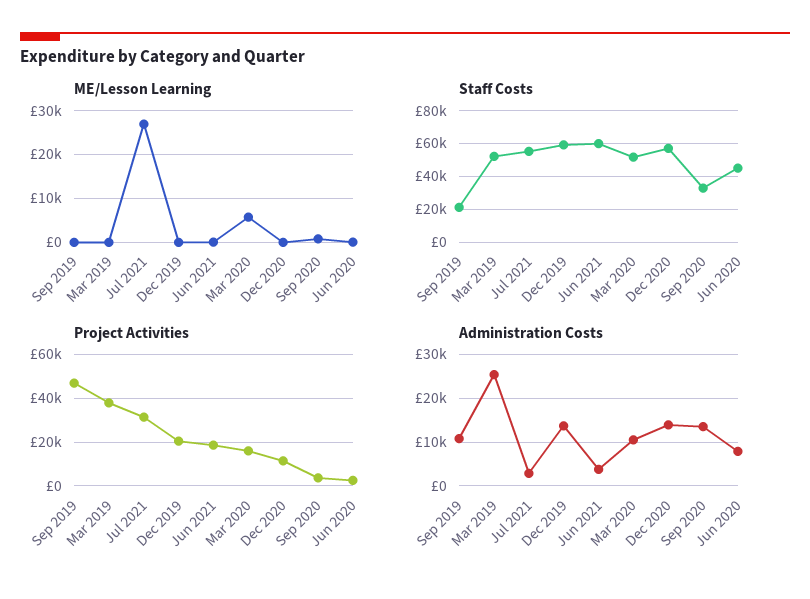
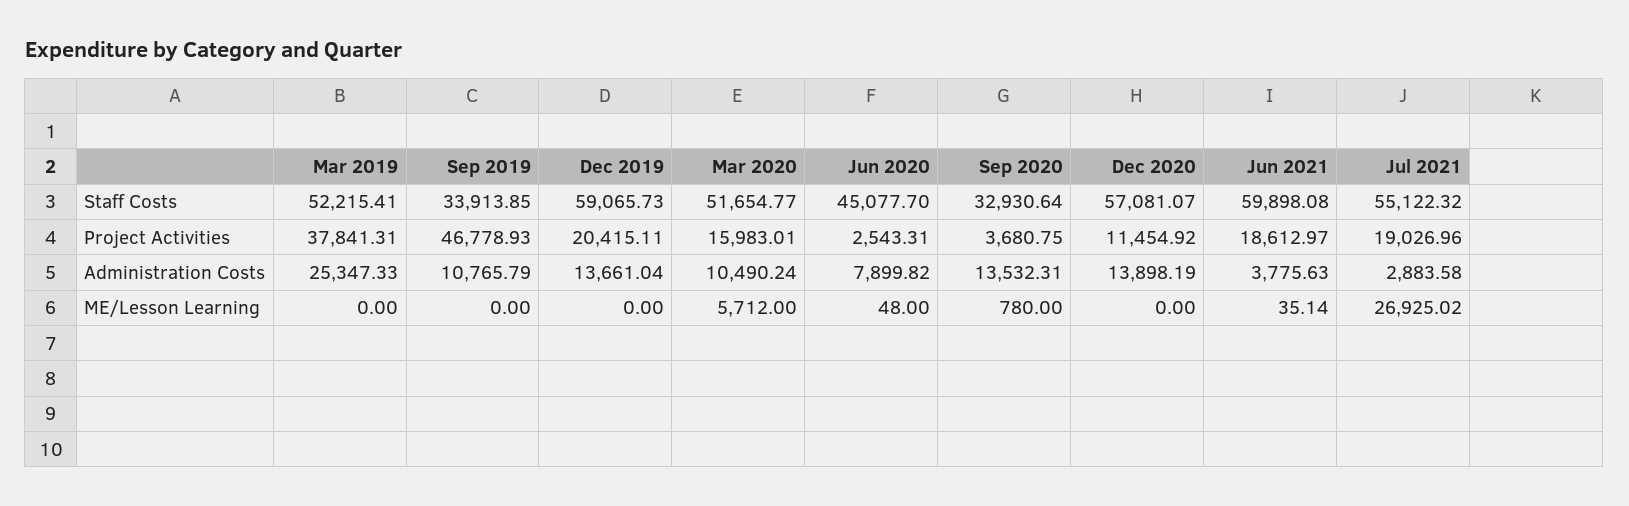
Staff Costs, Sep 2019: 20000 -> 33913.85
Project Activities, Jul 2021: 30000 -> 19026.96

